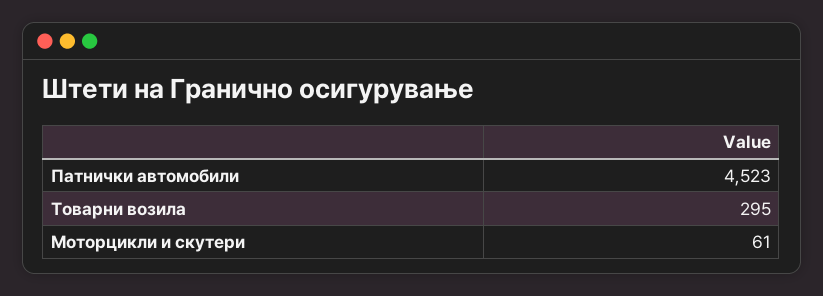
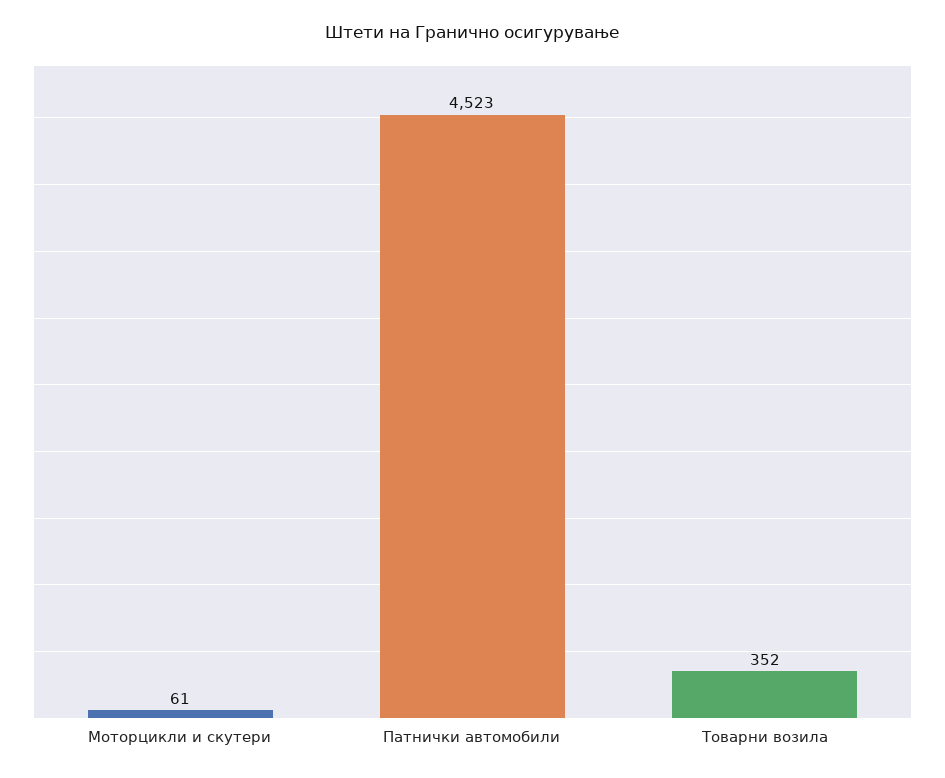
Товарни возила: 295 -> 352

